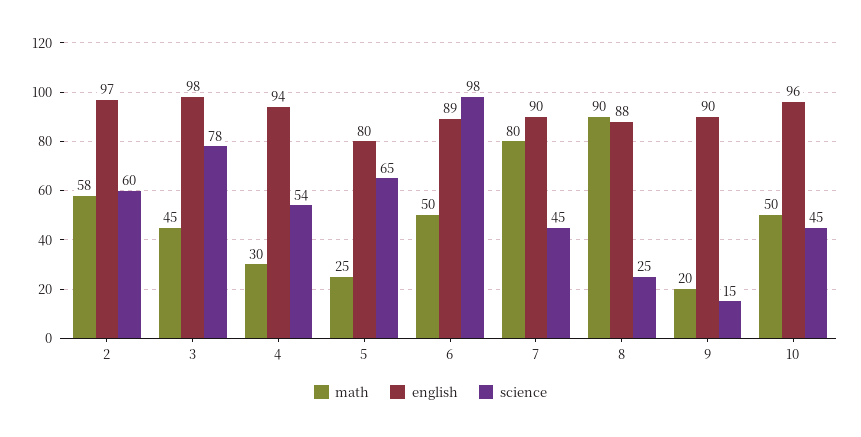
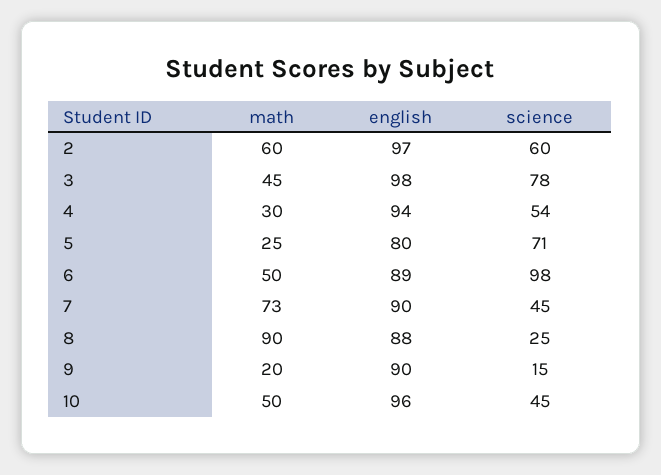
math, 2: 58 -> 60
science, 5: 65 -> 71
math, 7: 80 -> 73

